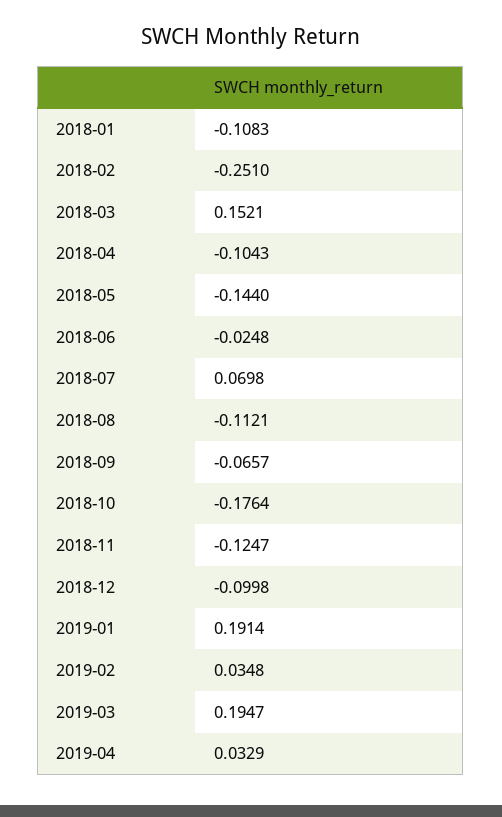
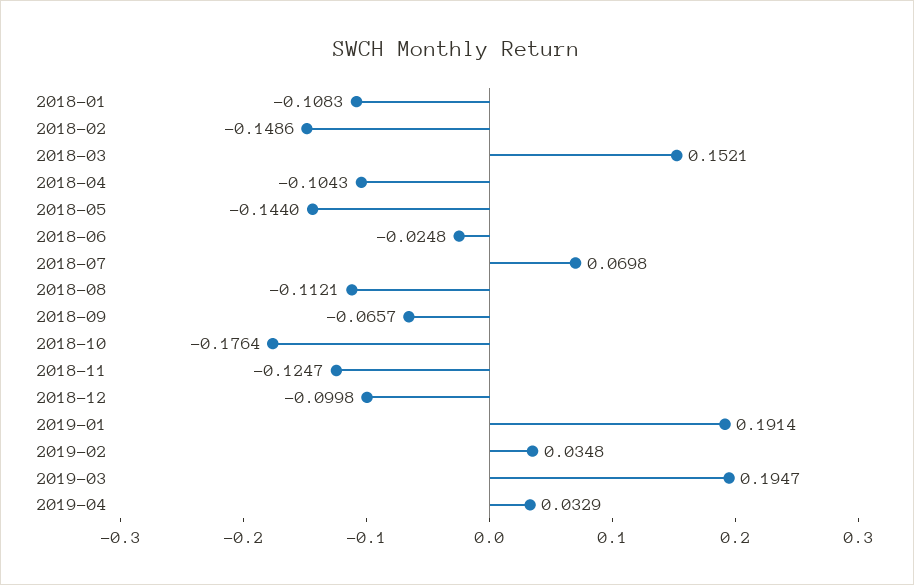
2018-02: -0.251 -> -0.1486

